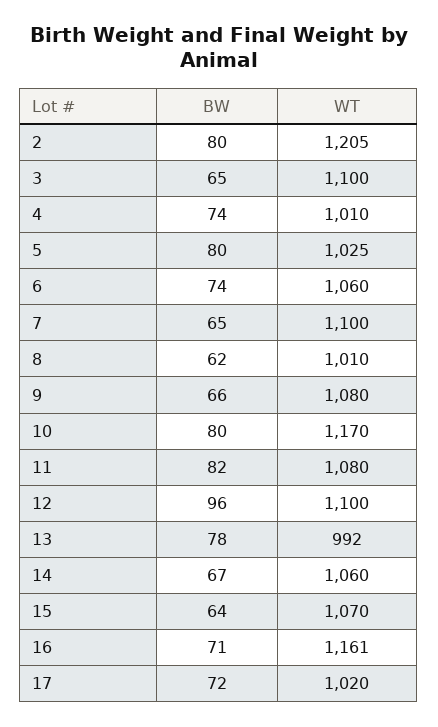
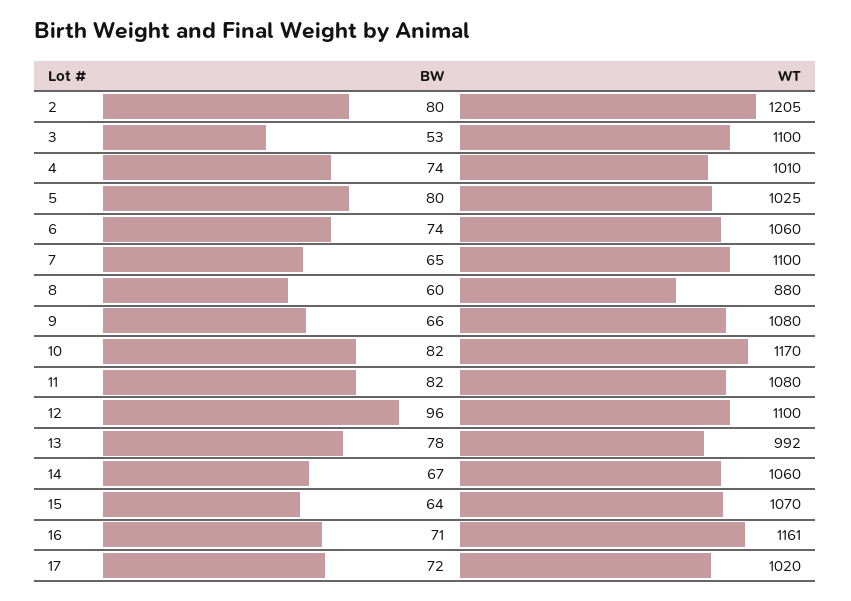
BW, 3: 65 -> 53
BW, 8: 62 -> 60
WT, 8: 1010 -> 880
BW, 10: 80 -> 82

